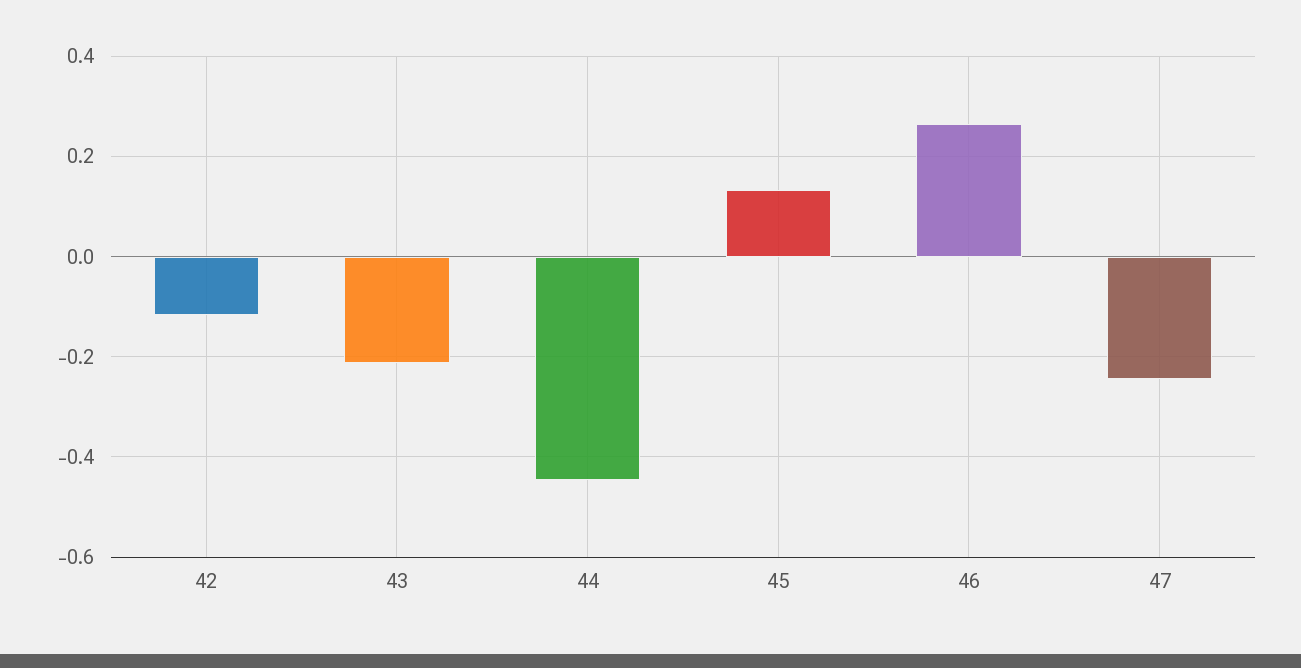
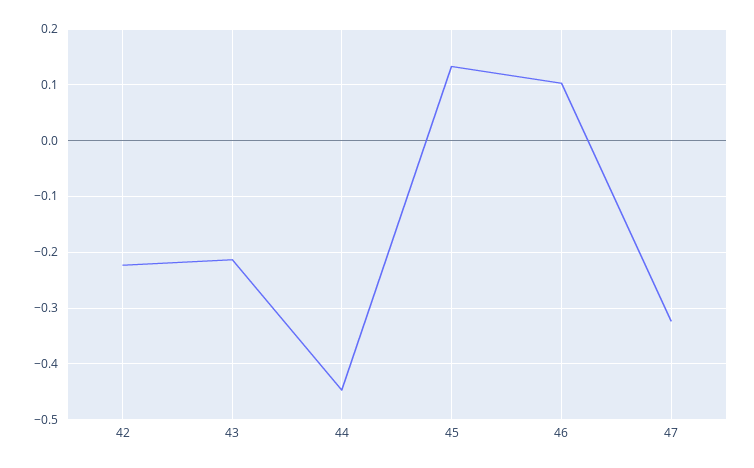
42: -0.12 -> -0.22
46: 0.26 -> 0.1
47: -0.24 -> -0.32

